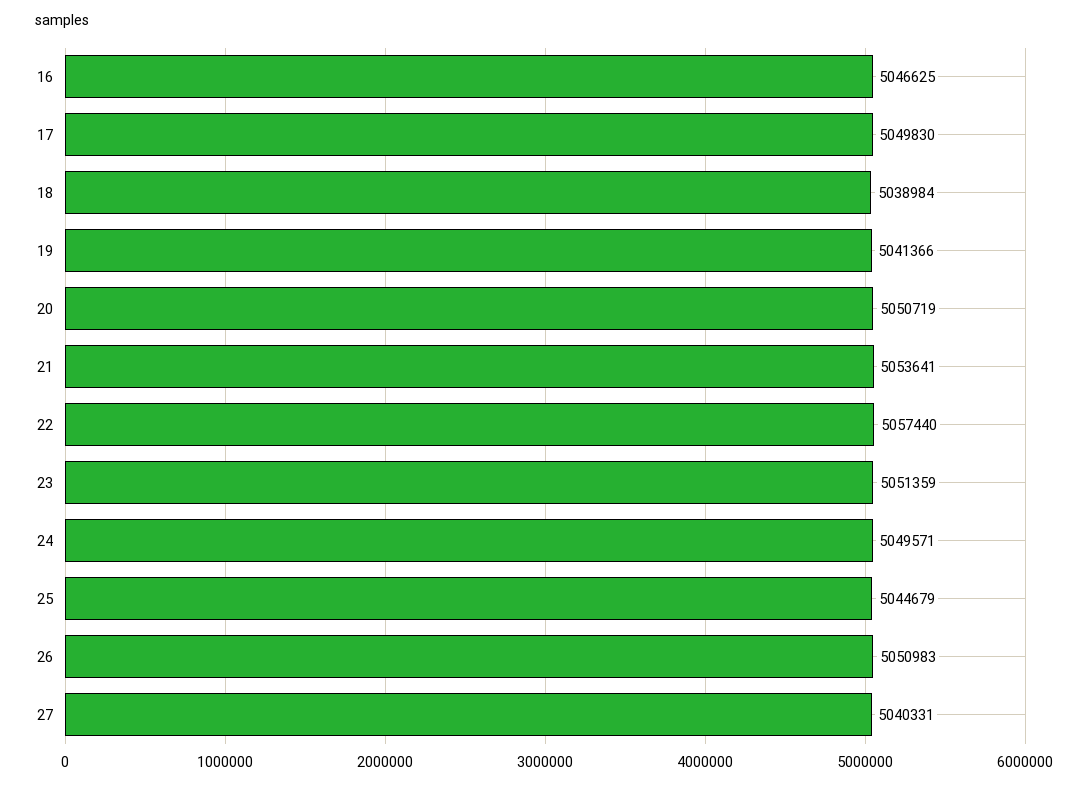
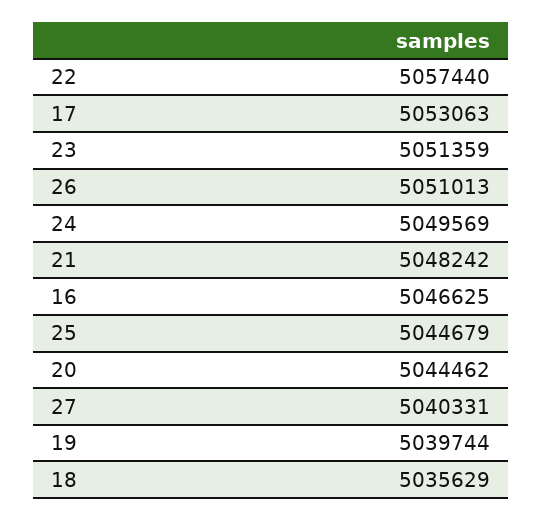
17: 5049830 -> 5053063
18: 5038984 -> 5035629
19: 5041366 -> 5039744
20: 5050719 -> 5044462
21: 5053641 -> 5048242
24: 5049571 -> 5049569
26: 5050983 -> 5051013

